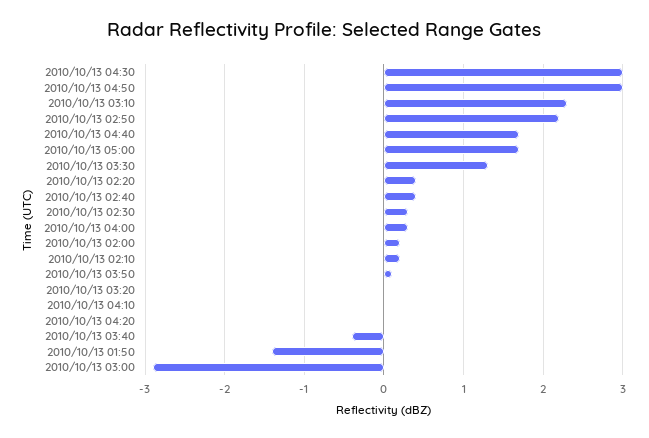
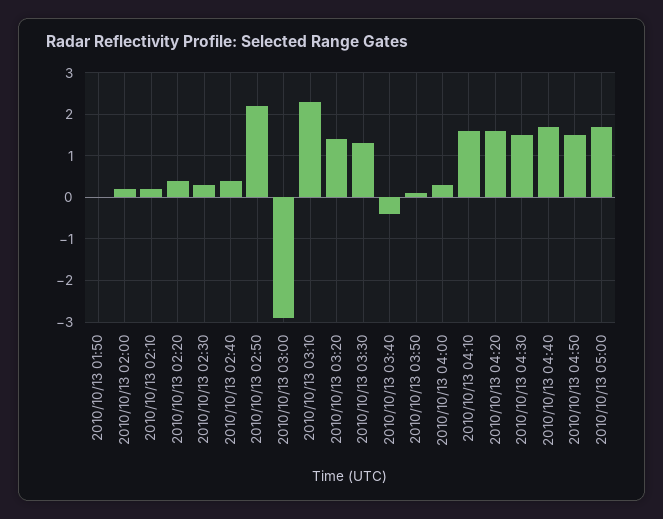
2010/10/13 04:30: 3 -> 1.5
2010/10/13 04:50: 3 -> 1.5
2010/10/13 03:20: 0 -> 1.5
2010/10/13 04:10: 0 -> 1.5
2010/10/13 04:20: 0 -> 1.5
2010/10/13 01:50: -1.4 -> 0

